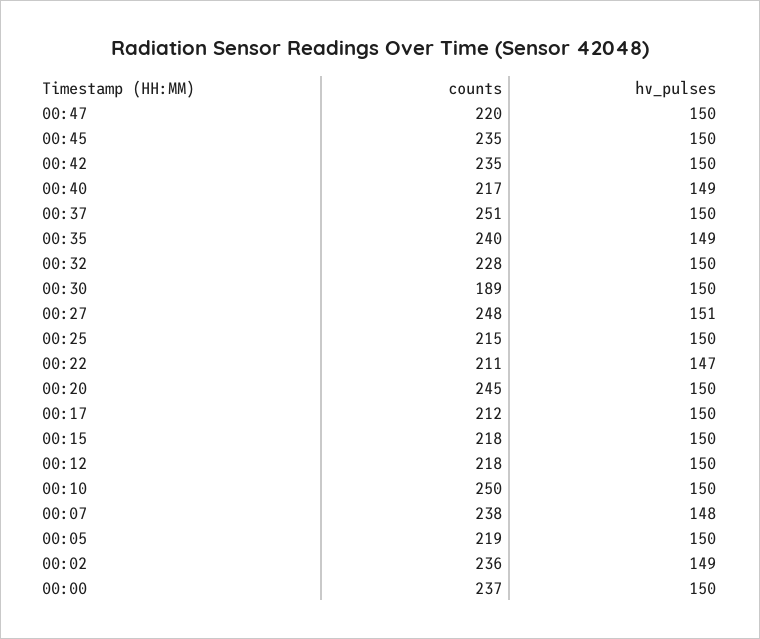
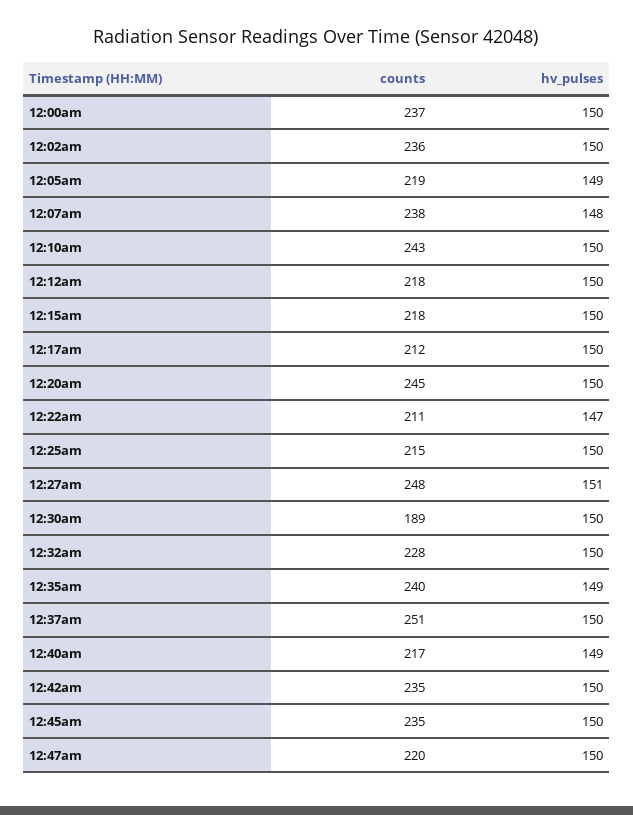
counts, 00:10: 250 -> 243
hv_pulses, 00:05: 150 -> 149
hv_pulses, 00:02: 149 -> 150

